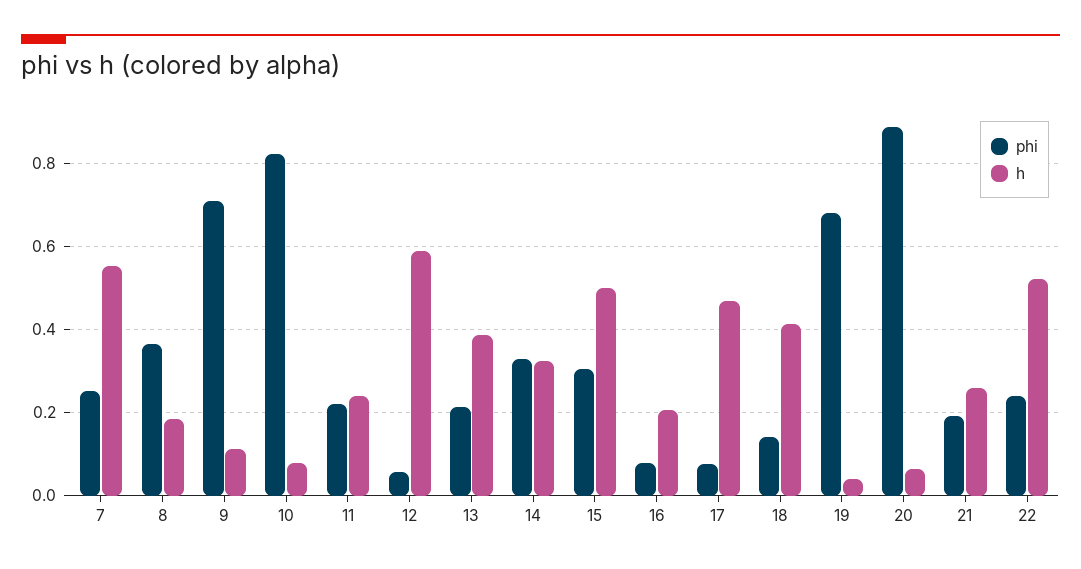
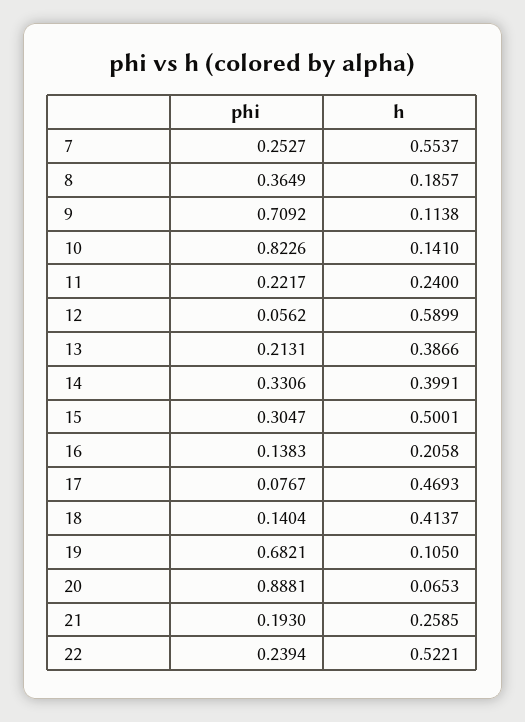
h, 10: 0.08 -> 0.141
h, 14: 0.32 -> 0.3991
phi, 16: 0.08 -> 0.1383
h, 19: 0.04 -> 0.105

